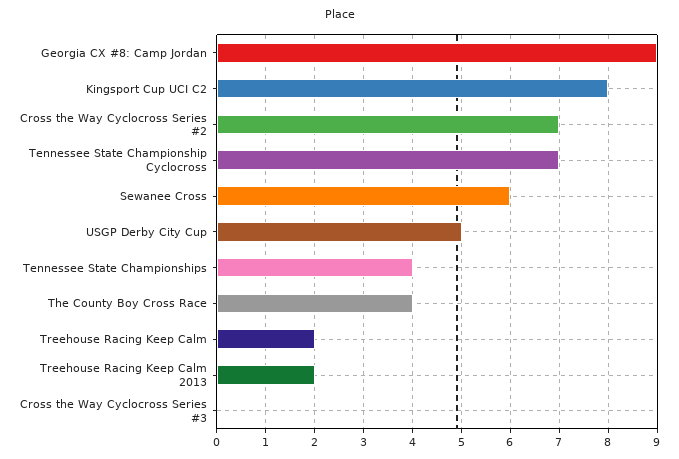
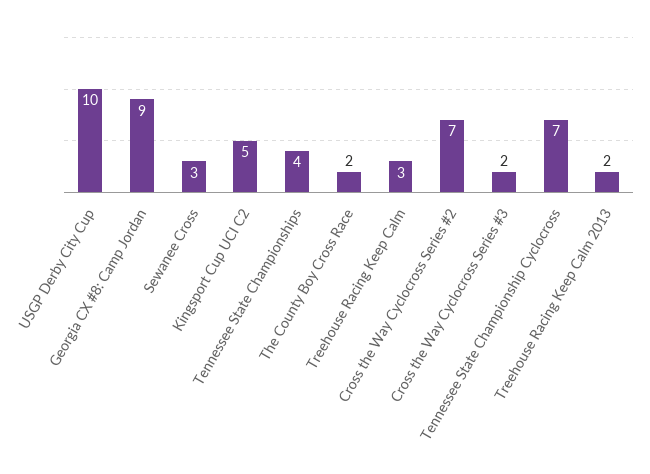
Kingsport Cup UCI C2: 8 -> 5
Sewanee Cross: 6 -> 3
USGP Derby City Cup: 5 -> 10
The County Boy Cross Race: 4 -> 2
Treehouse Racing Keep Calm: 2 -> 3
Cross the Way Cyclocross Series #3: 0 -> 2

